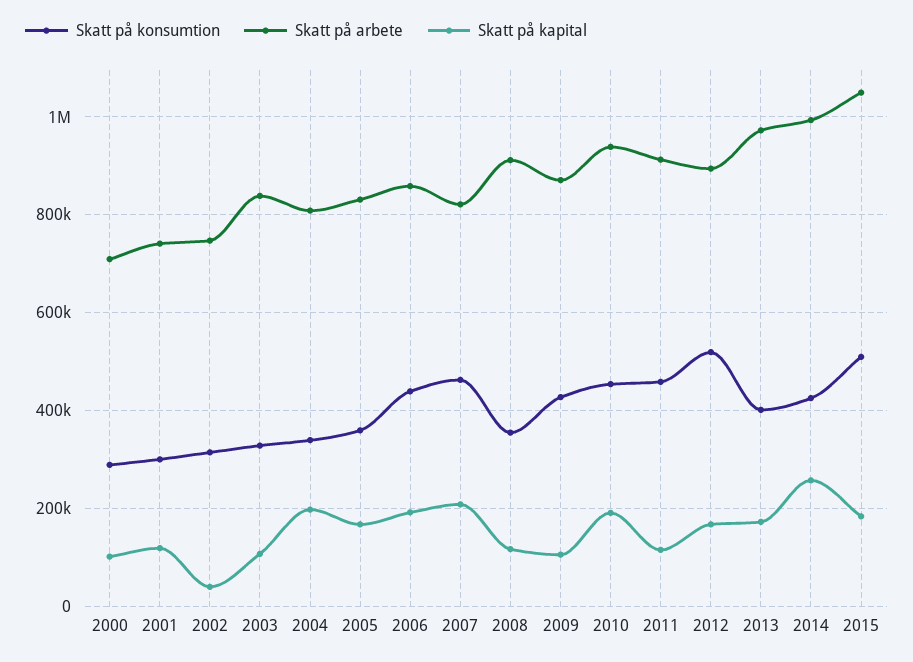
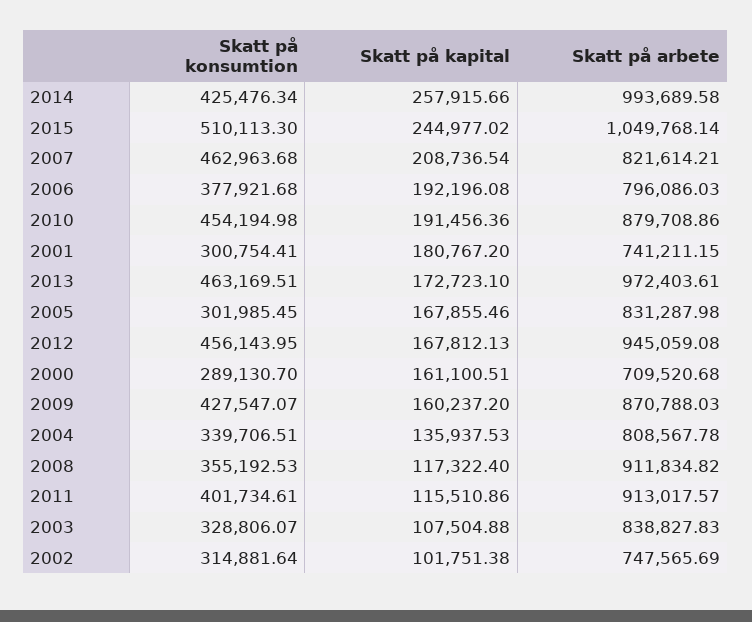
Skatt på kapital, 2000: 100000 -> 161100.51
Skatt på kapital, 2001: 120000 -> 180767.2
Skatt på kapital, 2002: 40000 -> 101751.38
Skatt på kapital, 2004: 200000 -> 135937.53
Skatt på konsumtion, 2005: 360000 -> 301985.45
Skatt på konsumtion, 2006: 440000 -> 377921.68
Skatt på arbete, 2006: 860000 -> 796086.03
Skatt på kapital, 2009: 100000 -> 160237.2
Skatt på arbete, 2010: 940000 -> 879708.86
Skatt på konsumtion, 2011: 460000 -> 401734.61
Skatt på konsumtion, 2012: 520000 -> 456143.95
Skatt på arbete, 2012: 900000 -> 945059.08
Skatt på konsumtion, 2013: 400000 -> 463169.51
Skatt på kapital, 2015: 180000 -> 244977.02

